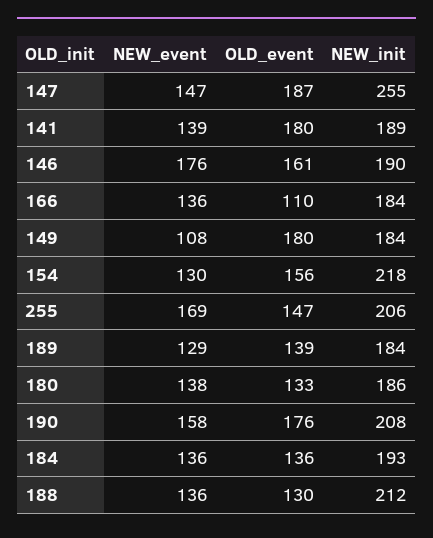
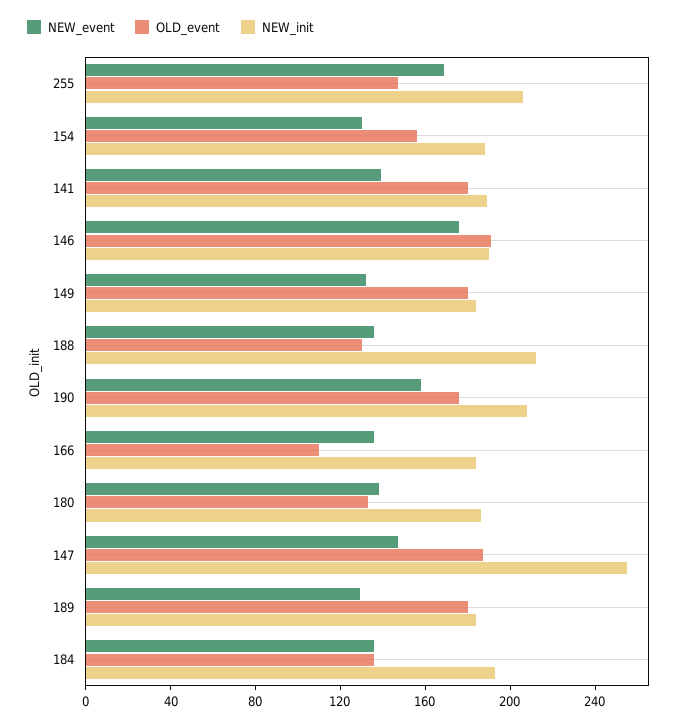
OLD_event, 146: 161 -> 190
NEW_event, 149: 108 -> 130
NEW_init, 154: 218 -> 190
OLD_event, 189: 139 -> 180

